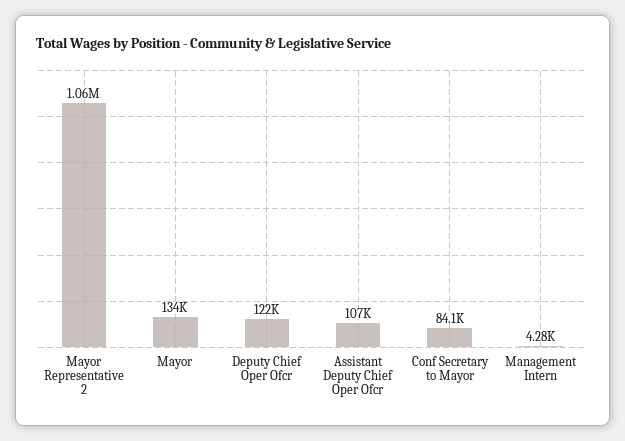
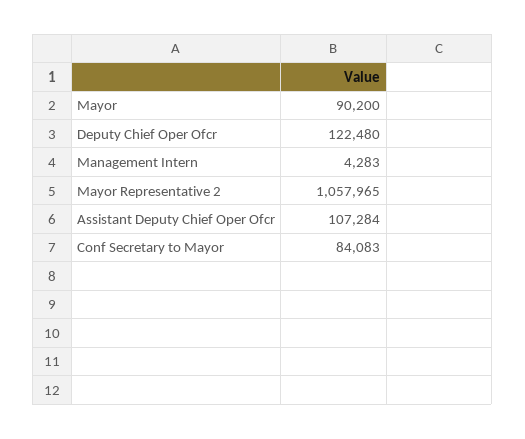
Mayor: 134000 -> 90200

